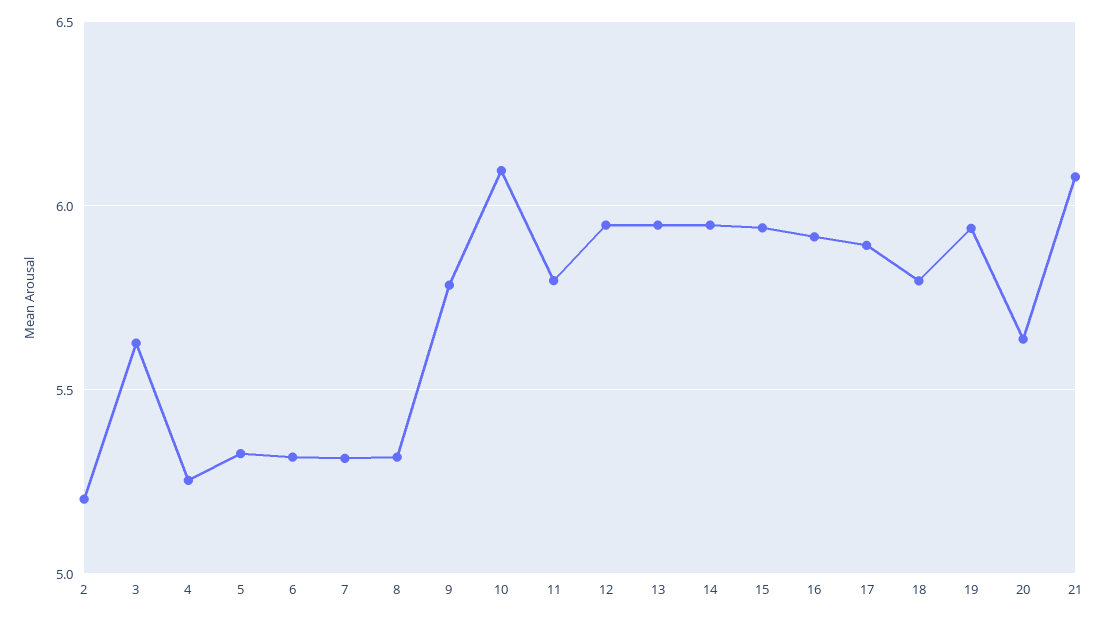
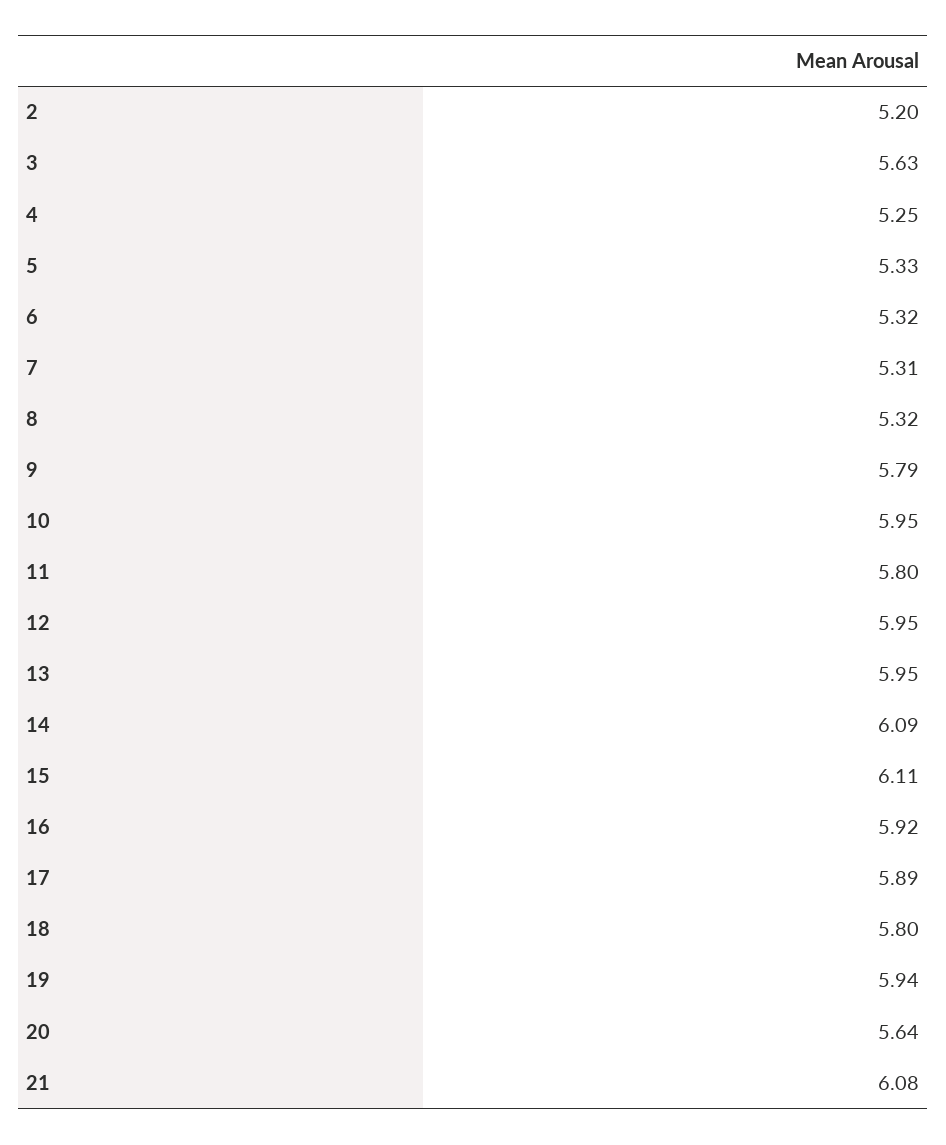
10: 6.1 -> 5.95
14: 5.95 -> 6.09
15: 5.95 -> 6.11

